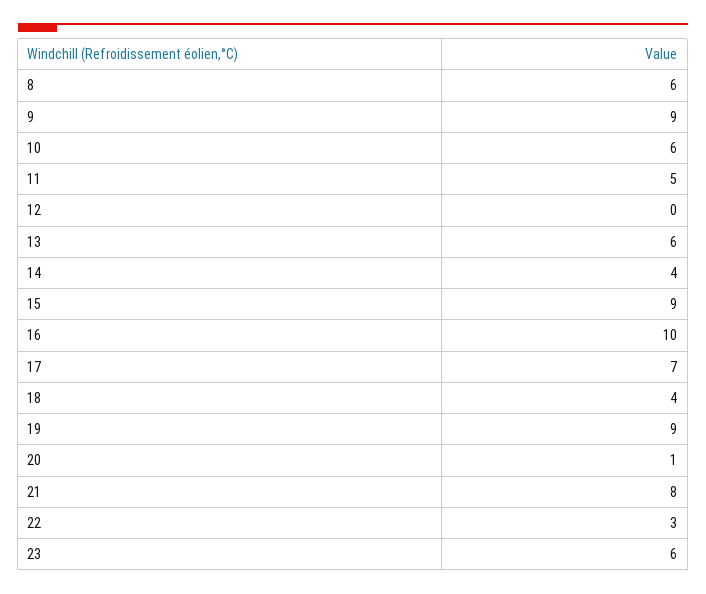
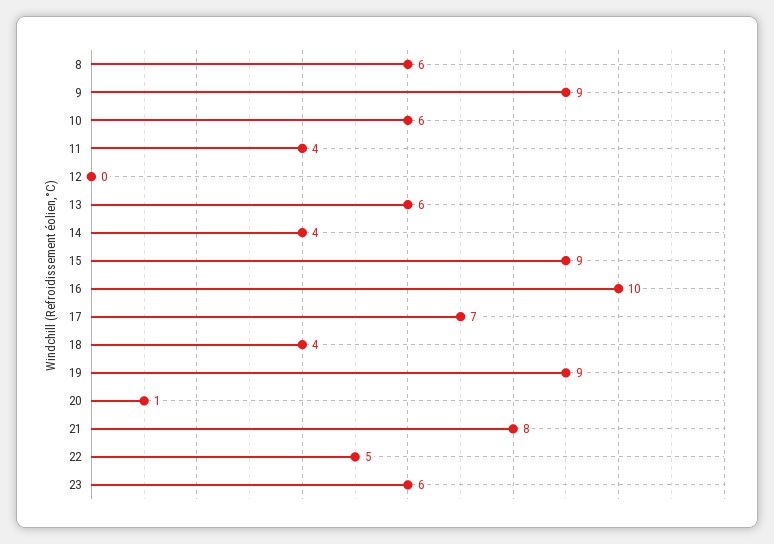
11: 5 -> 4
22: 3 -> 5

